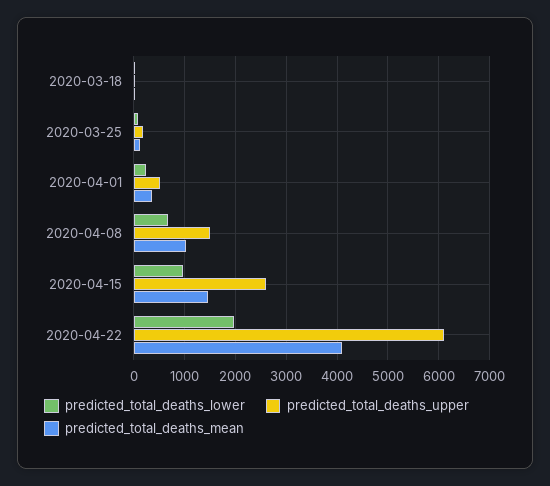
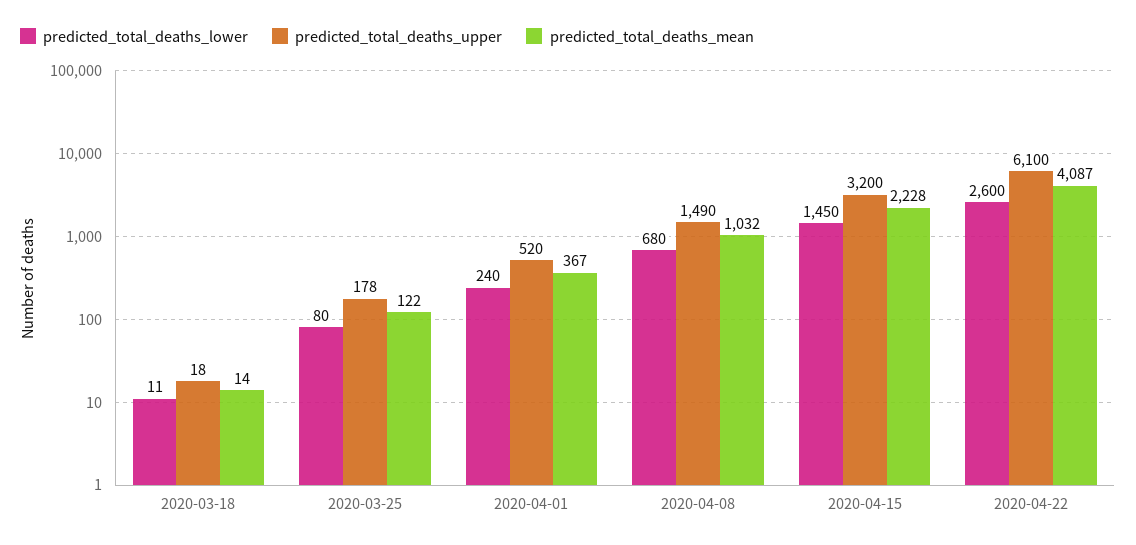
predicted_total_deaths_lower, 2020-04-15: 1000 -> 1450
predicted_total_deaths_upper, 2020-04-15: 2600 -> 3200
predicted_total_deaths_mean, 2020-04-15: 1400 -> 2228
predicted_total_deaths_lower, 2020-04-22: 2000 -> 2600

